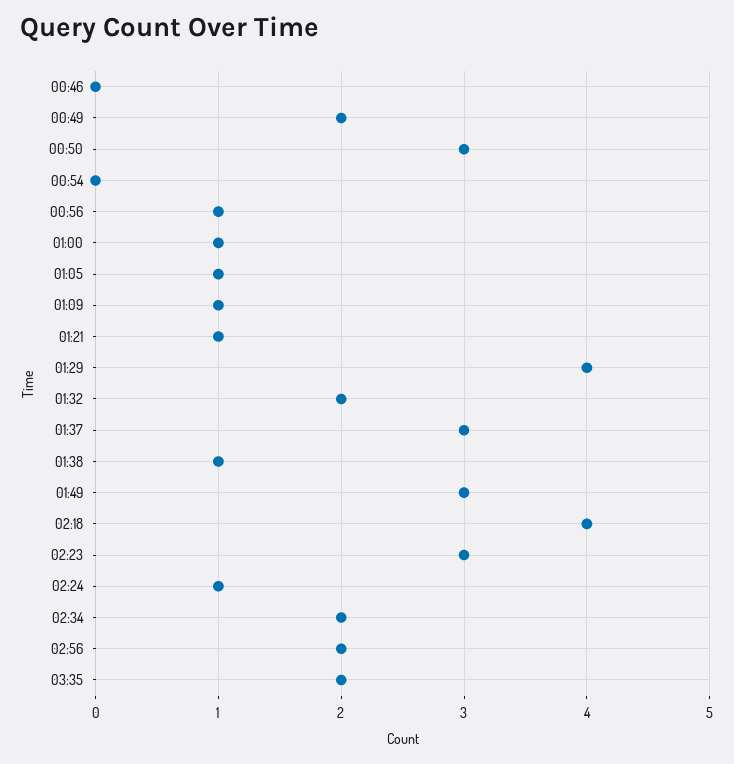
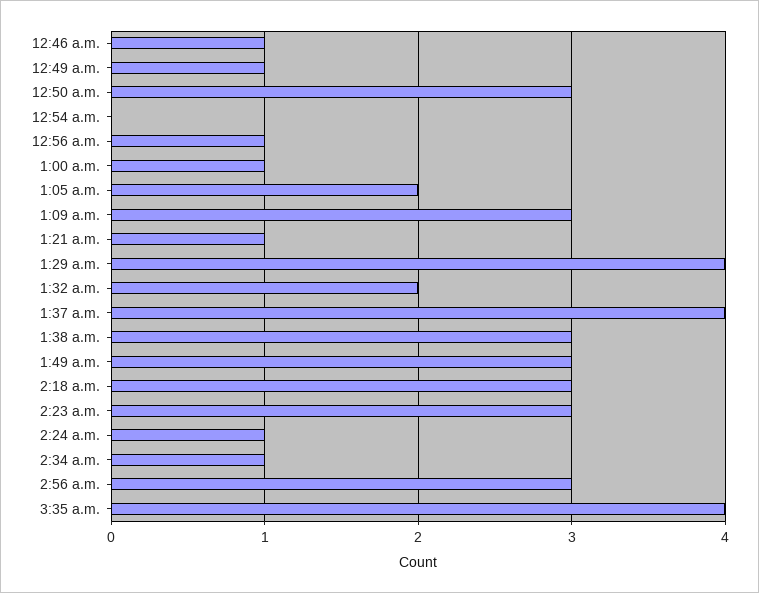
00:46: 0 -> 1
00:49: 2 -> 1
01:05: 1 -> 2
01:09: 1 -> 3
01:37: 3 -> 4
01:38: 1 -> 3
02:18: 4 -> 3
02:34: 2 -> 1
02:56: 2 -> 3
03:35: 2 -> 4

